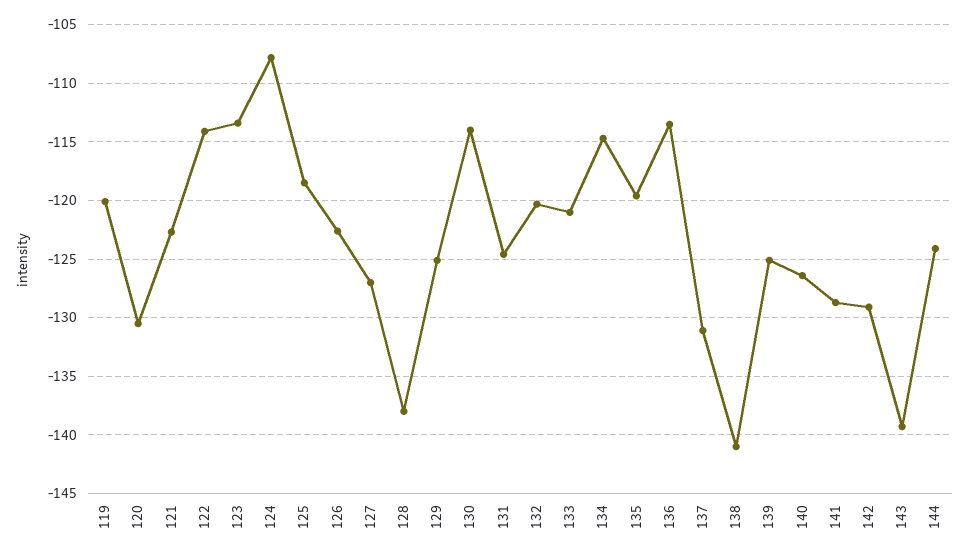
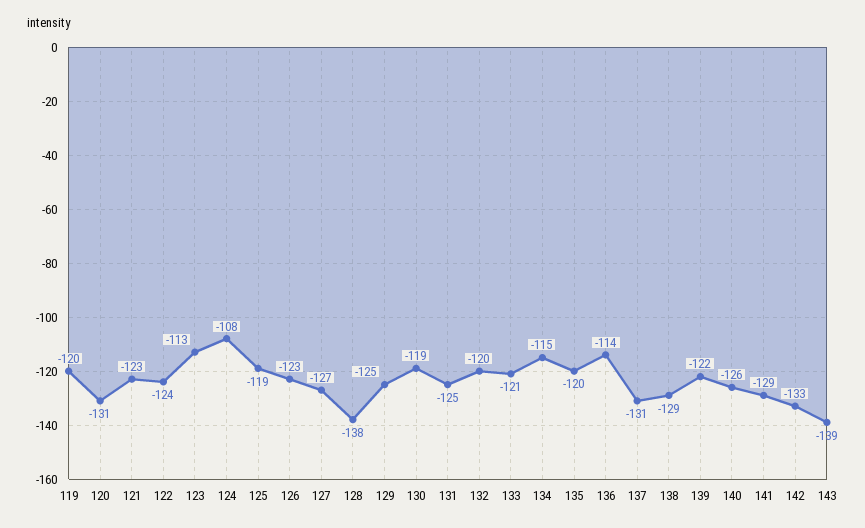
122: -114 -> -124
130: -114 -> -119
138: -141 -> -129
139: -125 -> -122
142: -129 -> -133
144: -124 -> none

